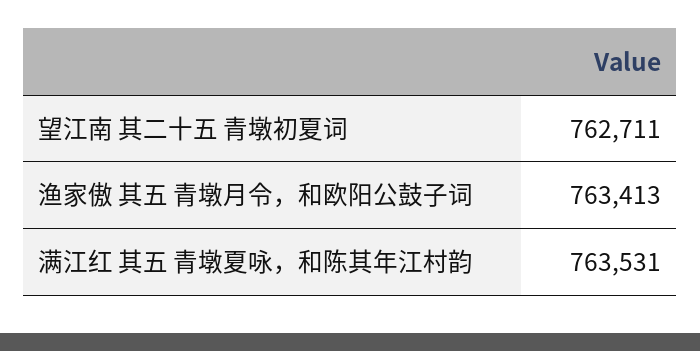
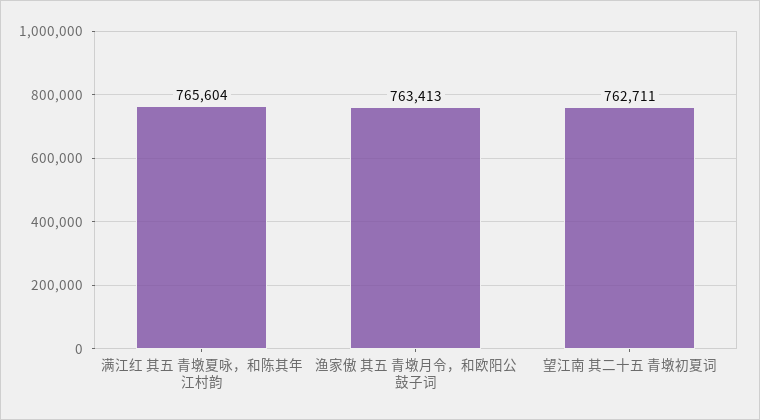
满江红 其五 青墩夏咏，和陈其年江村韵: 763531 -> 765604

